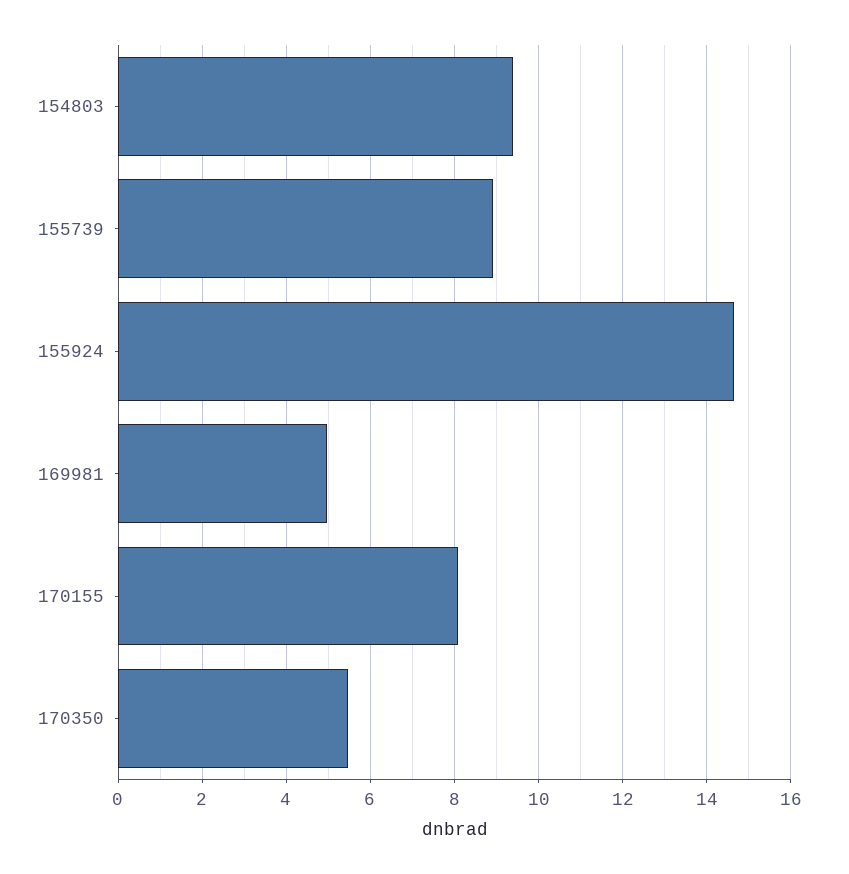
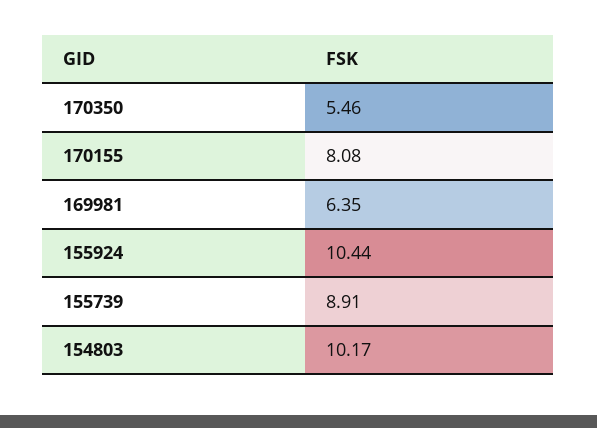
154803: 9.4 -> 10.17
155924: 14.6 -> 10.44
169981: 5 -> 6.35

